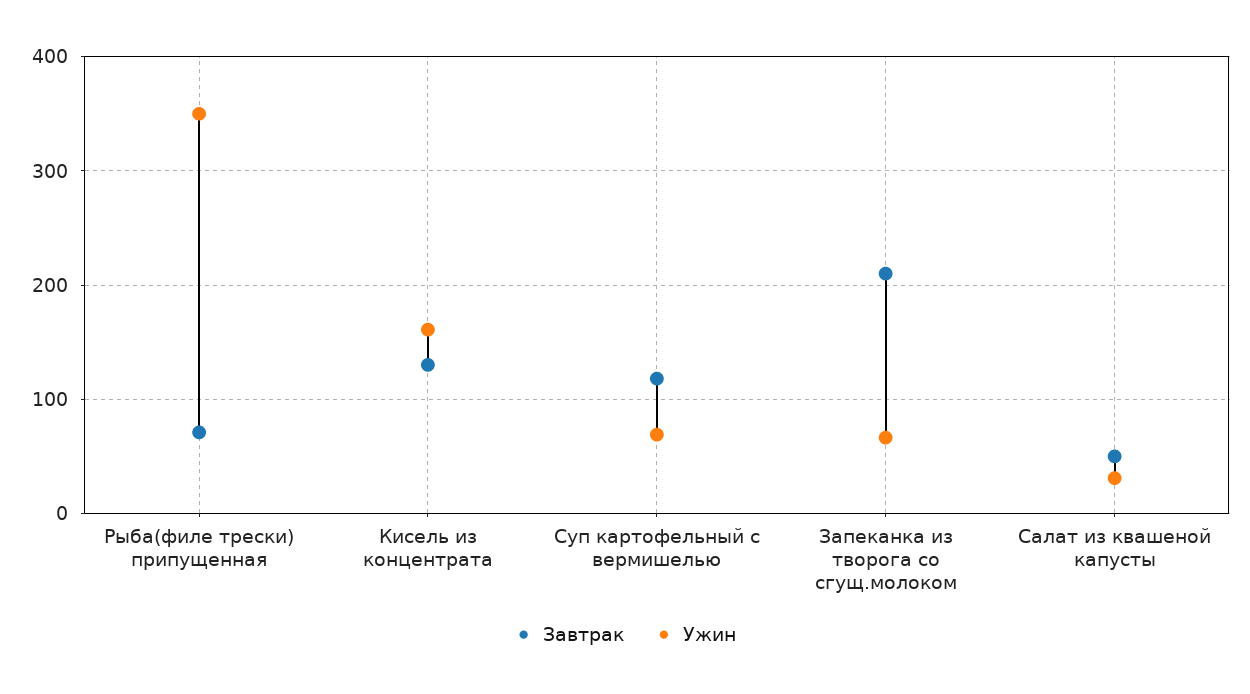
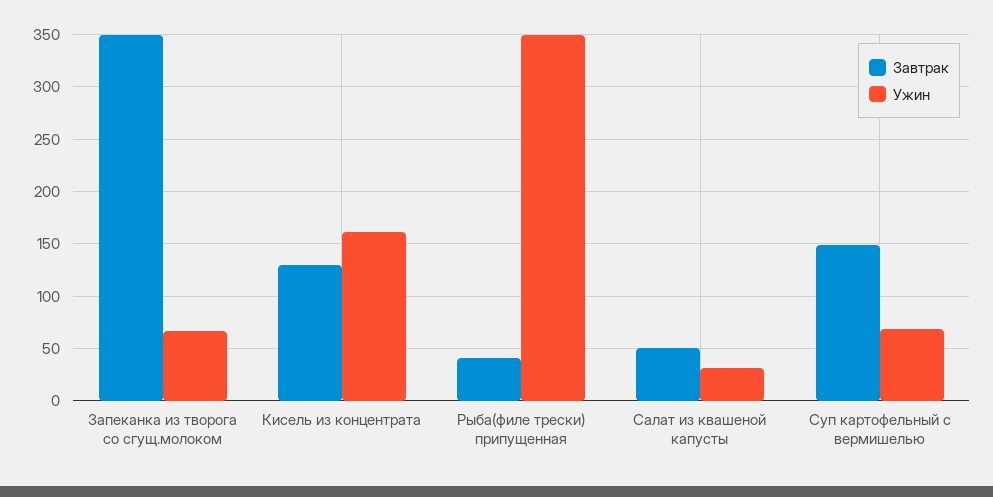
Завтрак, Рыба(филе трески) припущенная: 70 -> 40
Завтрак, Суп картофельный с вермишелью: 120 -> 150
Завтрак, Запеканка из творога со сгущ.молоком: 210 -> 350

